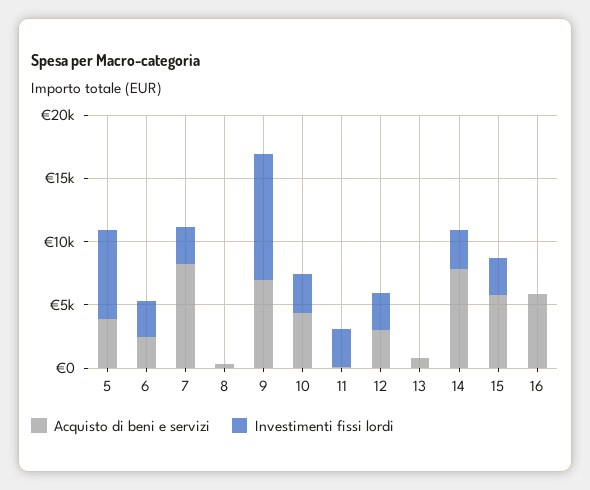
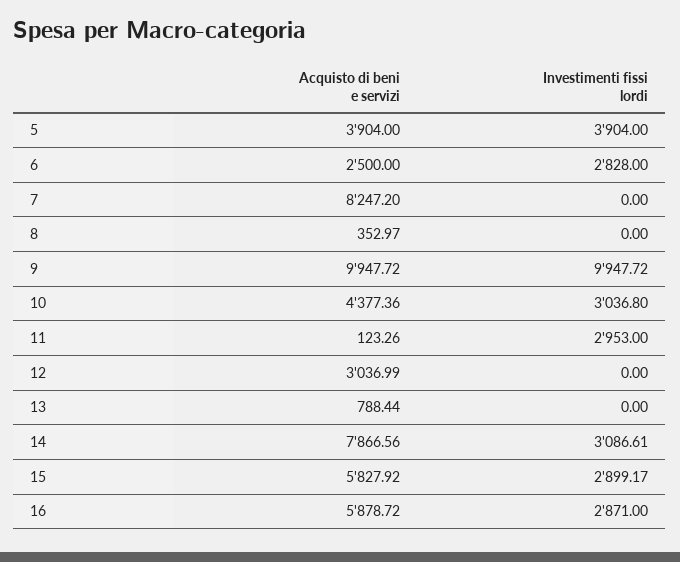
Investimenti fissi lordi, 5: 7000 -> 3904
Investimenti fissi lordi, 7: 3000 -> 0
Acquisto di beni e servizi, 9: 7000 -> 9947.72
Investimenti fissi lordi, 12: 3000 -> 0
Investimenti fissi lordi, 16: 0 -> 2871

